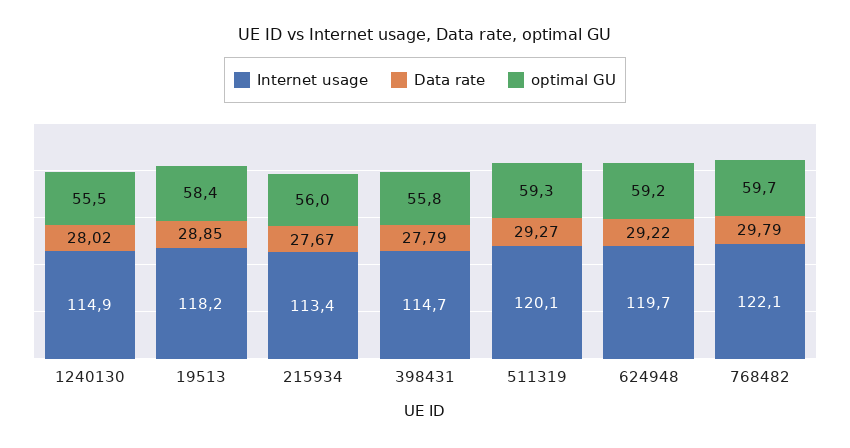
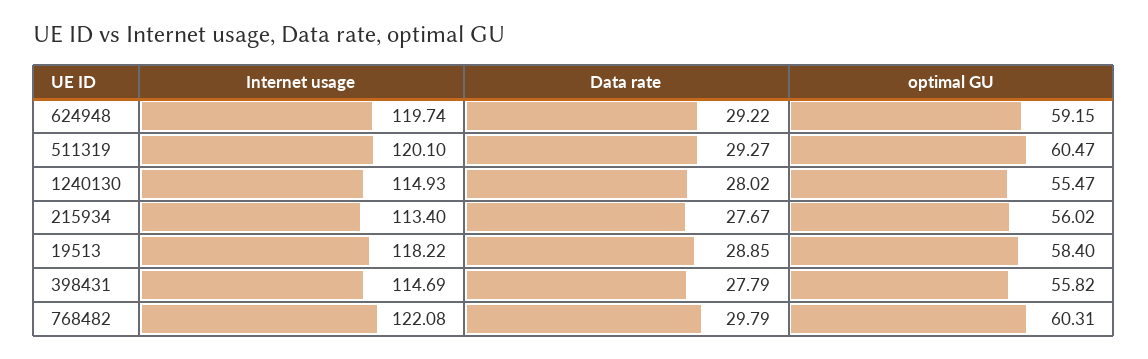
optimal GU, 511319: 59.3 -> 60.47
optimal GU, 768482: 59.7 -> 60.31

